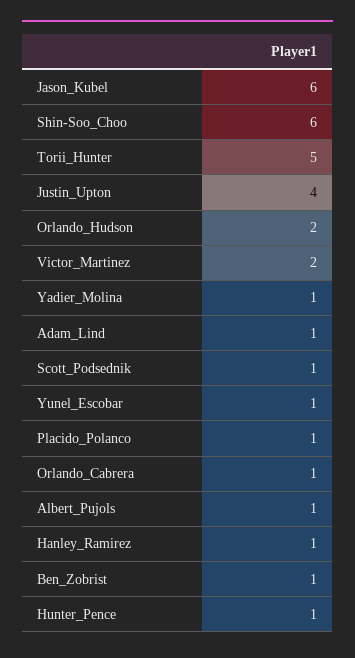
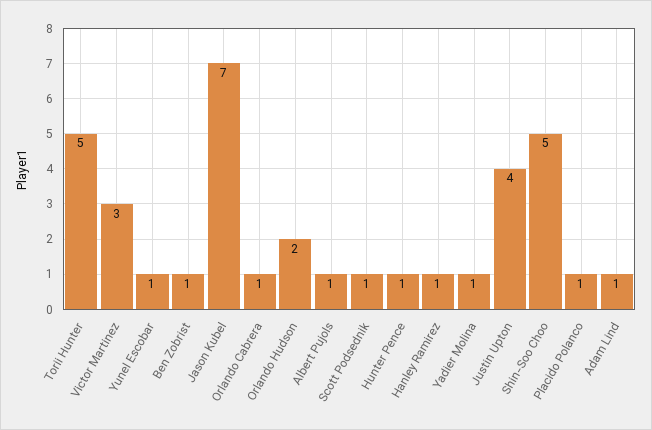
Jason_Kubel: 6 -> 7
Shin-Soo_Choo: 6 -> 5
Victor_Martinez: 2 -> 3

